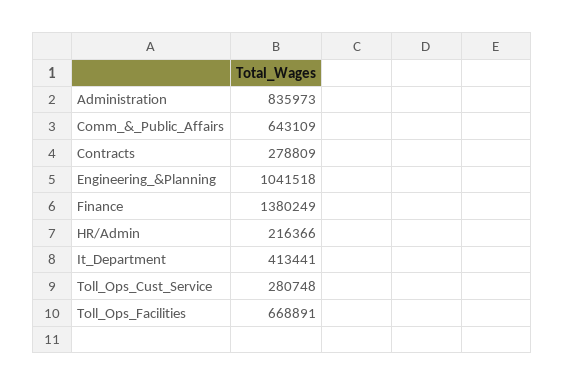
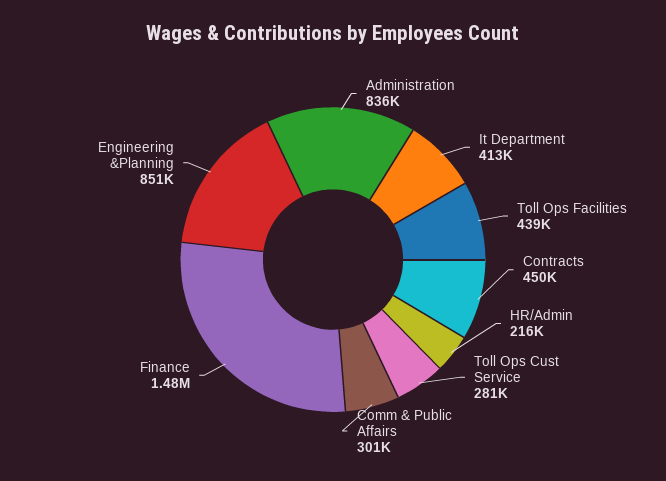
Comm_&_Public_Affairs: 643109 -> 301000
Contracts: 278809 -> 450000
Engineering_&Planning: 1041518 -> 851000
Finance: 1380249 -> 1480000
Toll_Ops_Facilities: 668891 -> 439000

